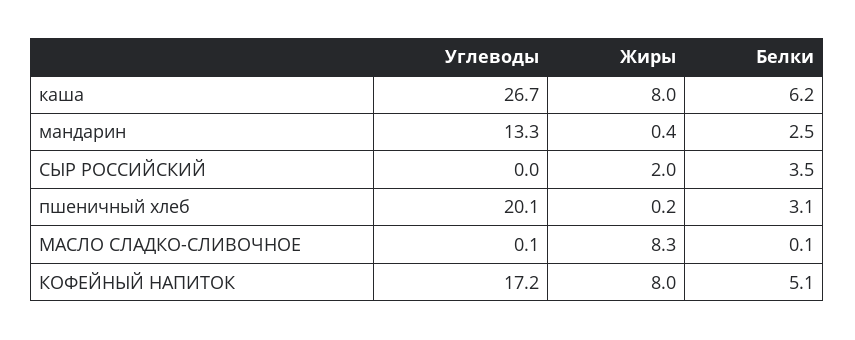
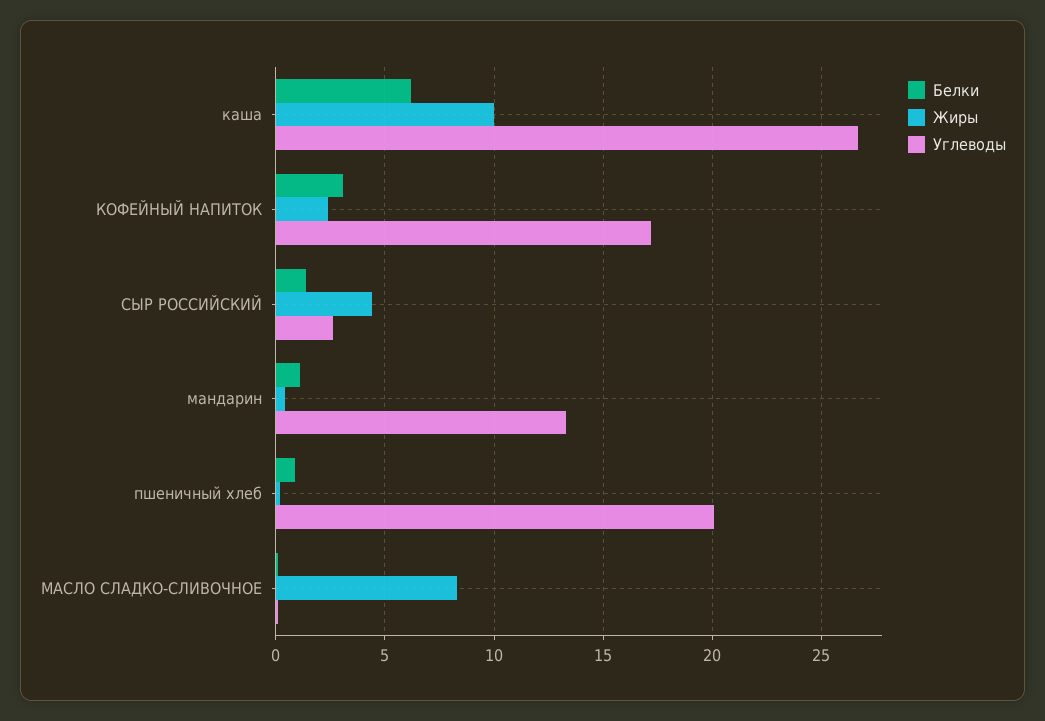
Жиры, каша: 8 -> 10
Белки, мандарин: 2.5 -> 1
Углеводы, СЫР РОССИЙСКИЙ: 0 -> 2.5
Жиры, СЫР РОССИЙСКИЙ: 2 -> 4.5
Белки, СЫР РОССИЙСКИЙ: 3.5 -> 1.5
Белки, пшеничный хлеб: 3.1 -> 1
Жиры, КОФЕЙНЫЙ НАПИТОК: 8 -> 2.5
Белки, КОФЕЙНЫЙ НАПИТОК: 5.1 -> 3

